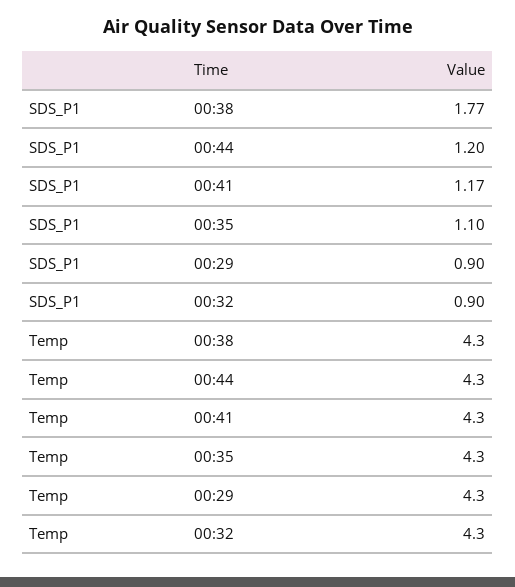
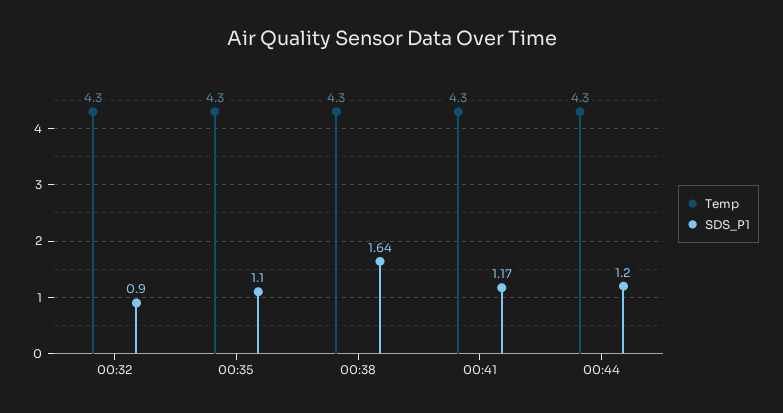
SDS_P1, 00:38: 1.77 -> 1.64
SDS_P1, 00:29: 0.9 -> none
Temp, 00:29: 4.3 -> none

